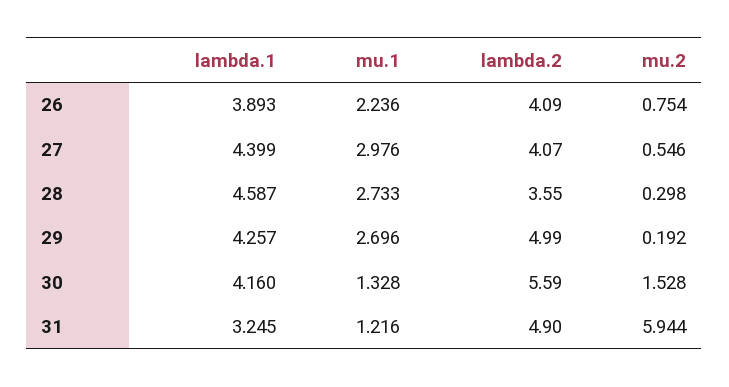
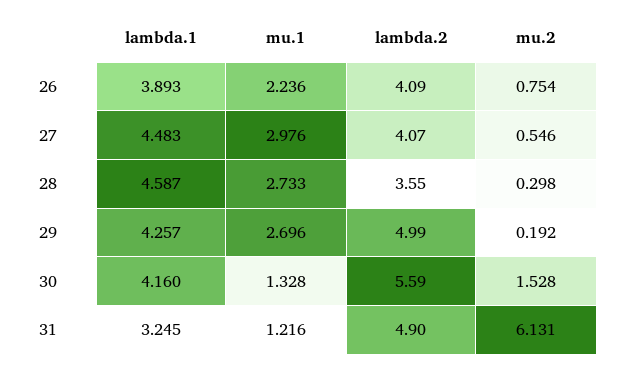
lambda.1, 27: 4.399 -> 4.483
mu.2, 31: 5.944 -> 6.131

